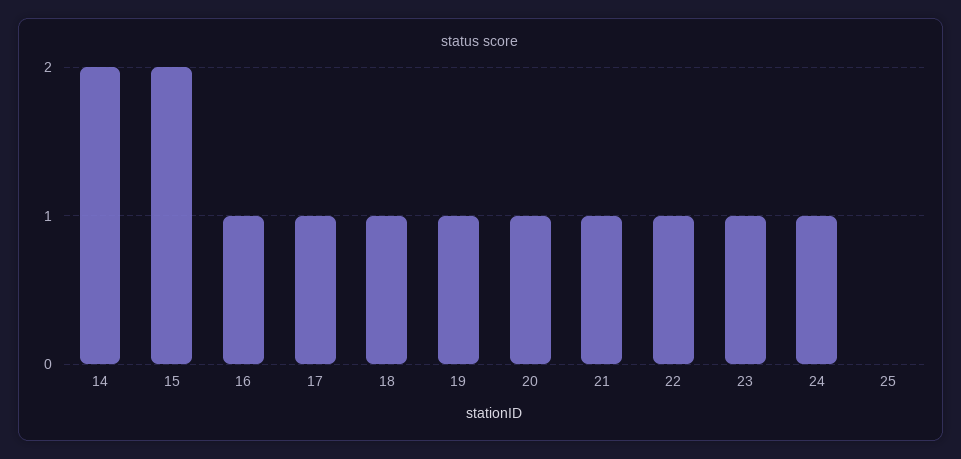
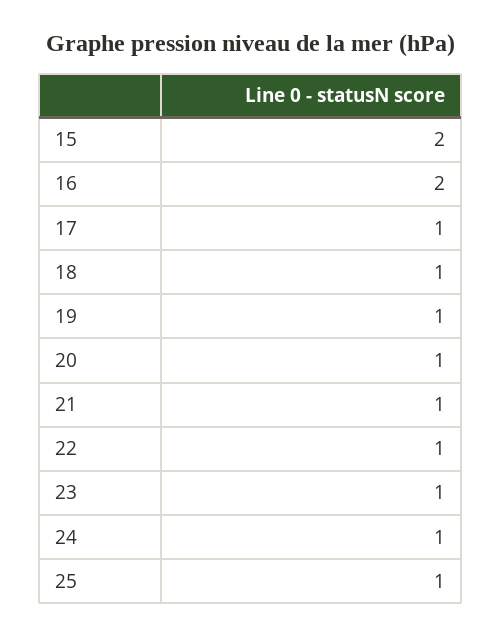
14: 2 -> none
16: 1 -> 2
25: 0 -> 1

